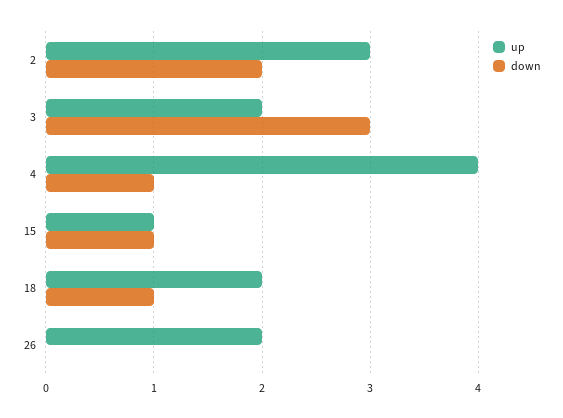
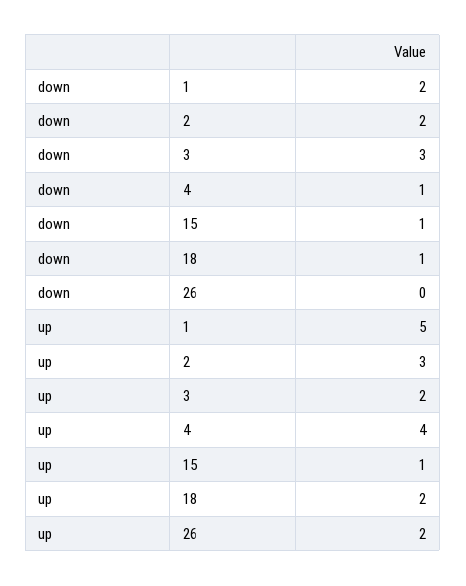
down, 1: none -> 2
up, 1: none -> 5

